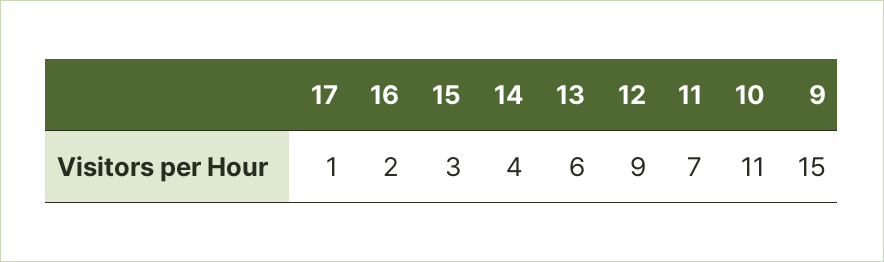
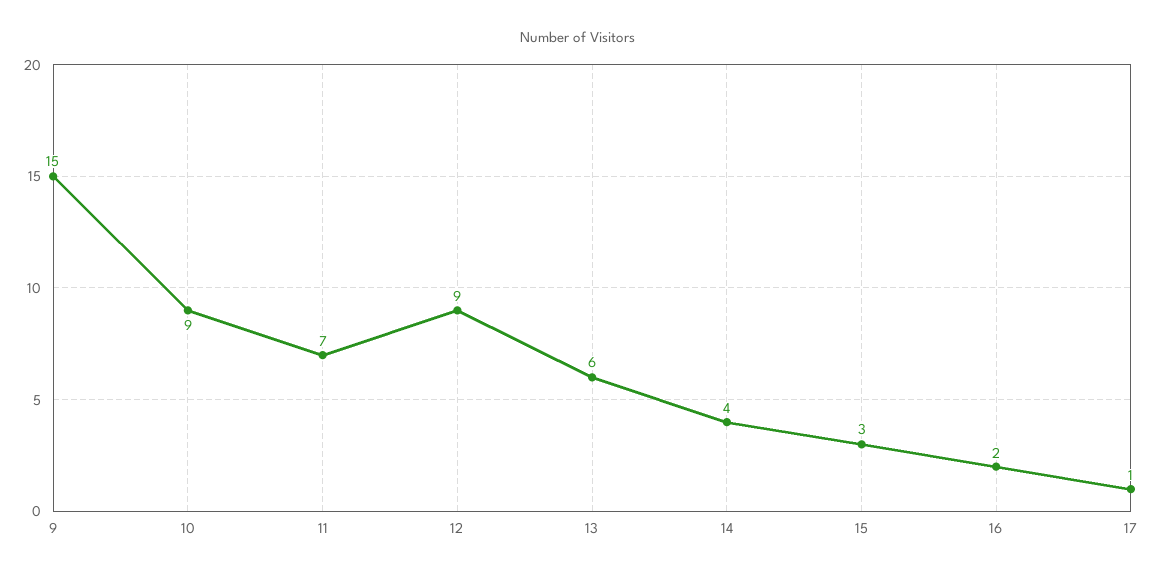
10: 11 -> 9

